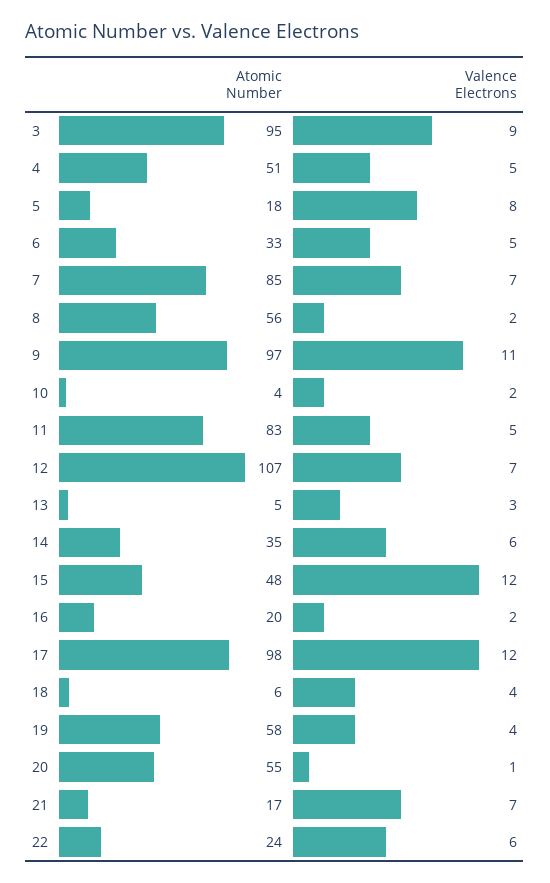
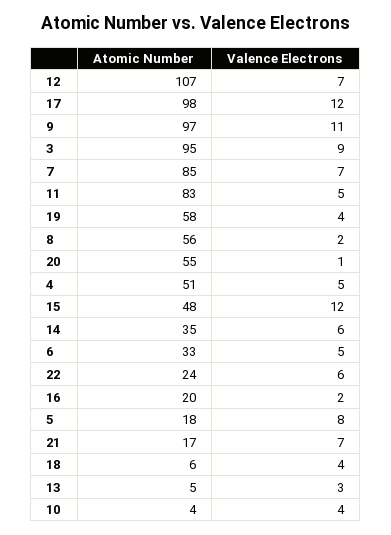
Valence Electrons, 10: 2 -> 4

